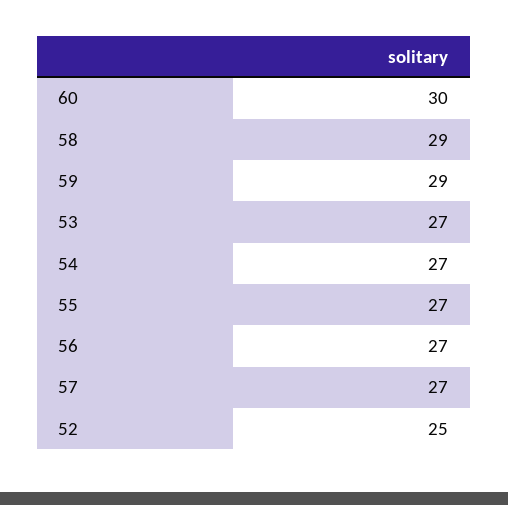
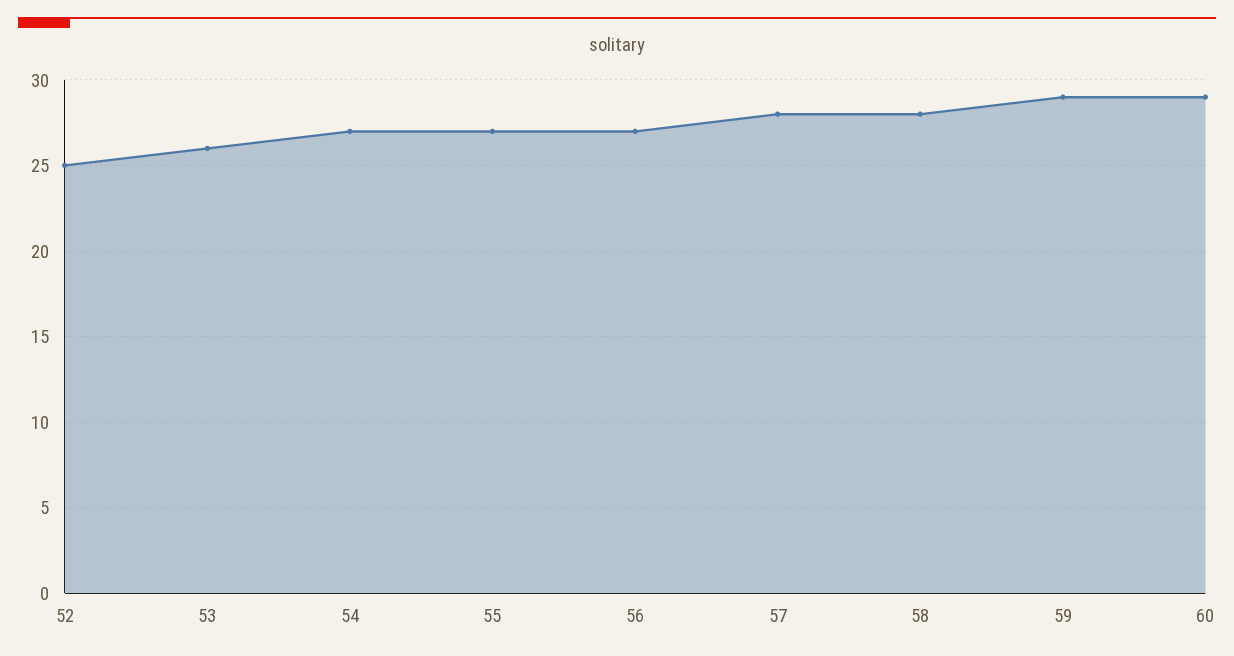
60: 30 -> 29
58: 29 -> 28
53: 27 -> 26
57: 27 -> 28

